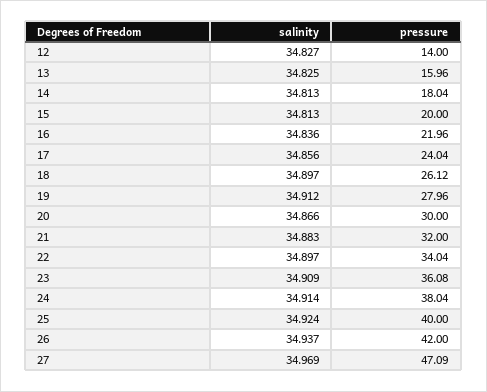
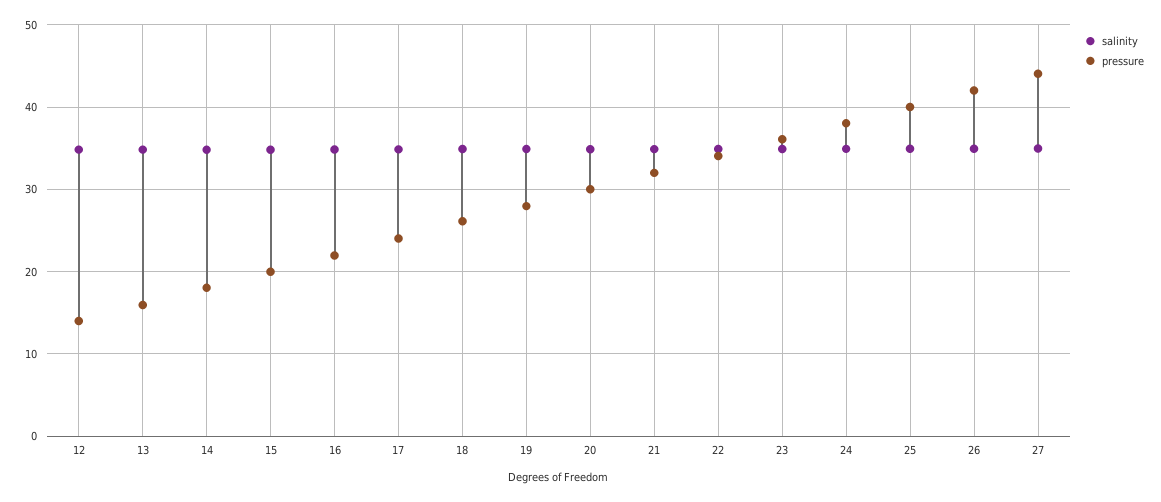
pressure, 27: 47.09 -> 44

